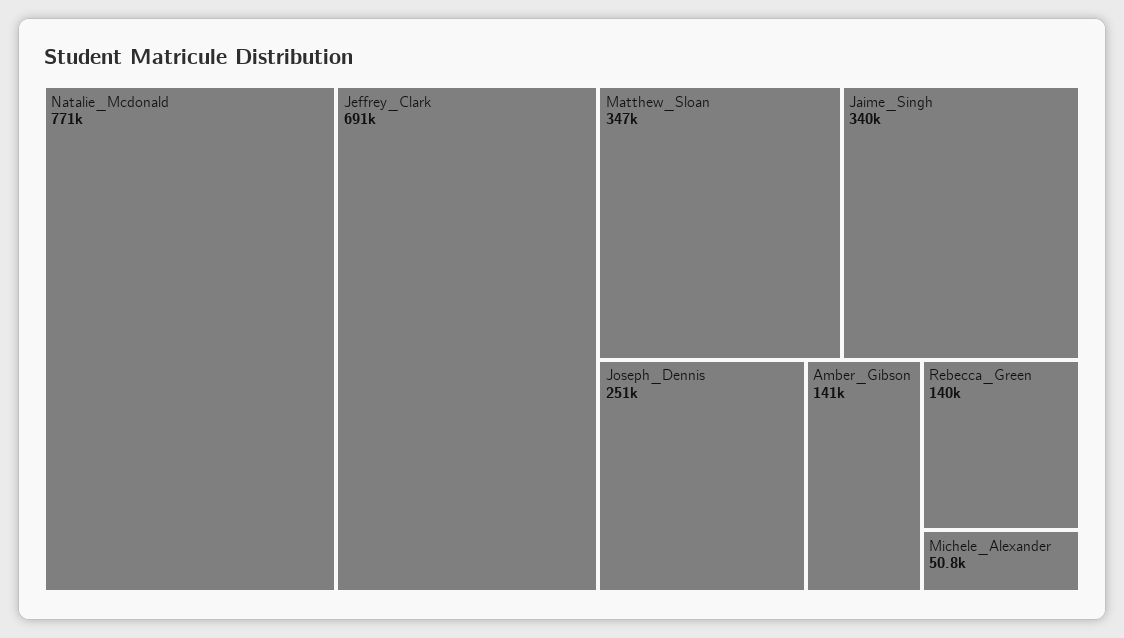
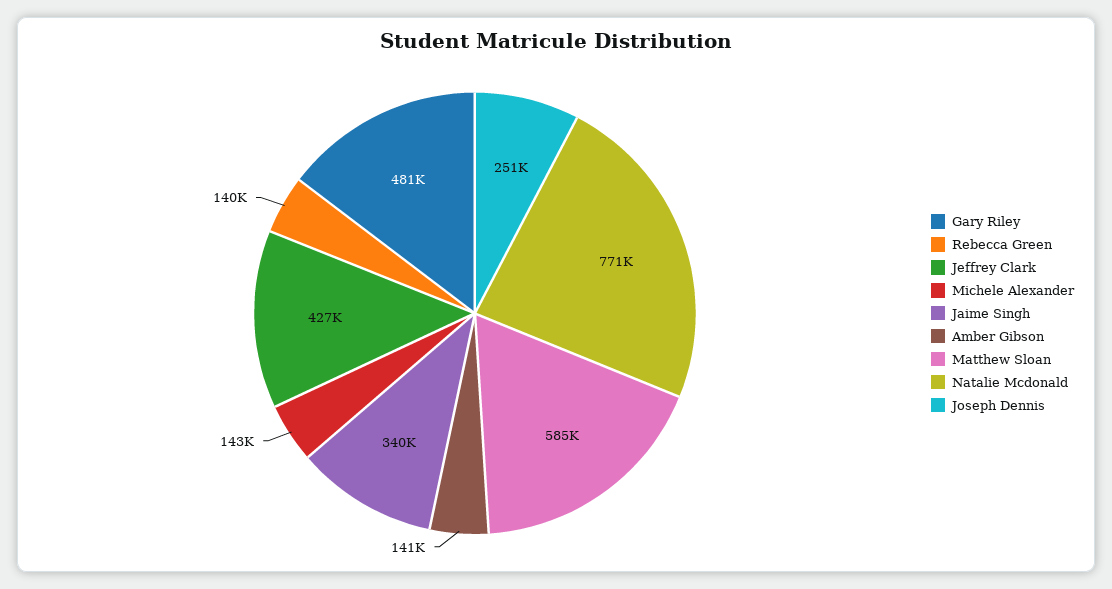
Jeffrey_Clark: 691000 -> 427000
Matthew_Sloan: 347000 -> 585000
Michele_Alexander: 50800 -> 143000
Gary Riley: none -> 481000

